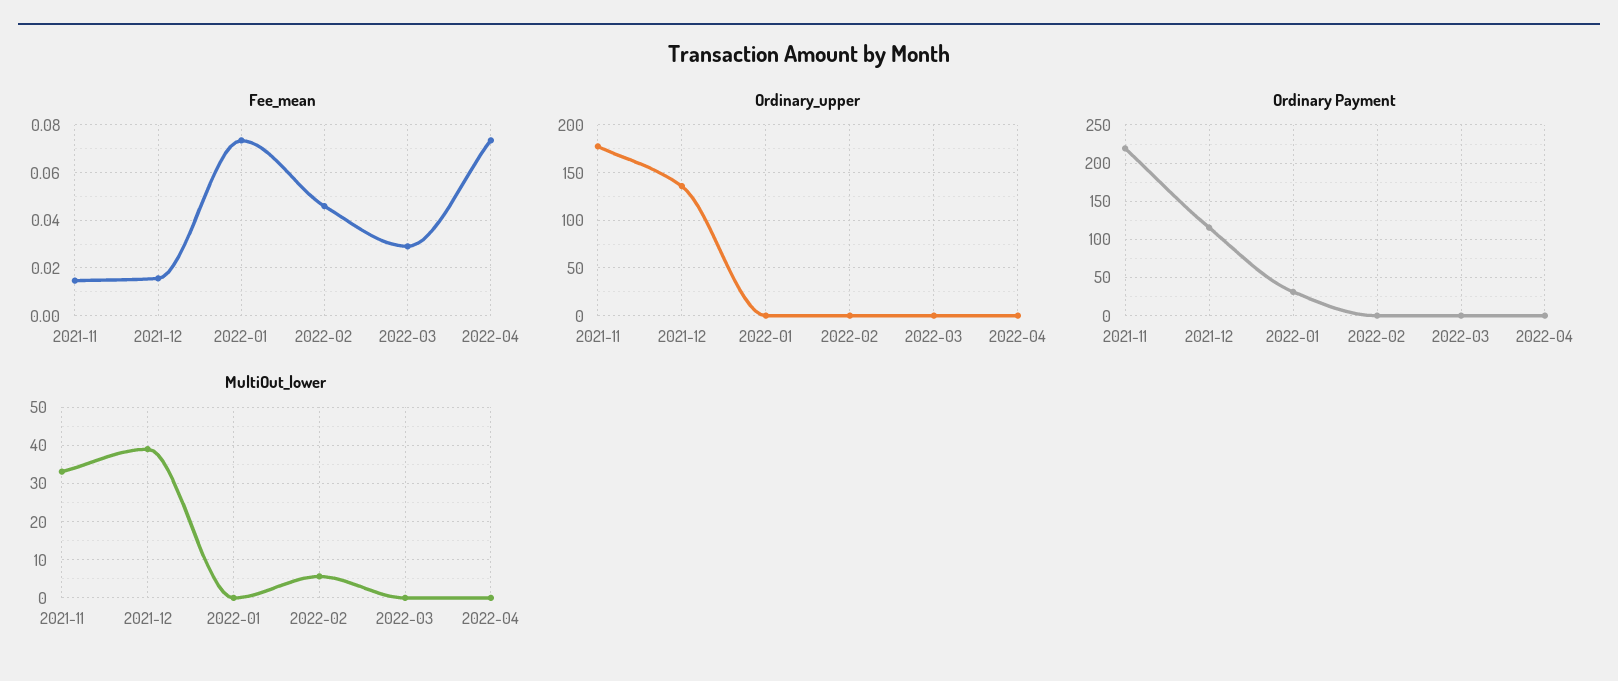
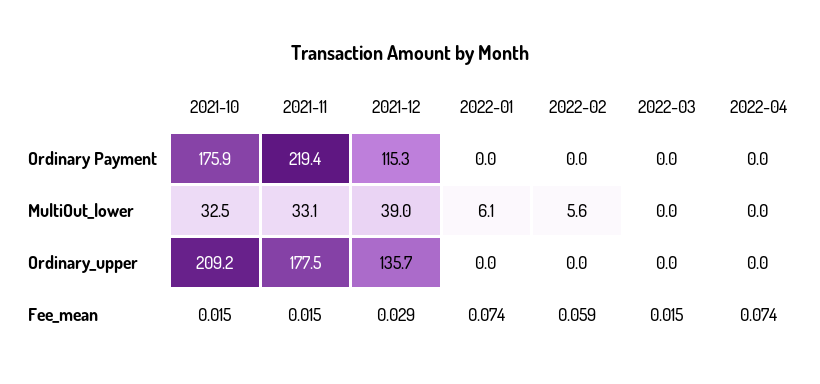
Fee_mean, 2021-12: 0.015 -> 0.029
Fee_mean, 2022-02: 0.045 -> 0.059
Fee_mean, 2022-03: 0.03 -> 0.015
Ordinary Payment, 2022-01: 30 -> 0
MultiOut_lower, 2022-01: 0 -> 6.1
Ordinary Payment, 2021-10: none -> 175.9
MultiOut_lower, 2021-10: none -> 32.5
Ordinary_upper, 2021-10: none -> 209.2
Fee_mean, 2021-10: none -> 0.015

